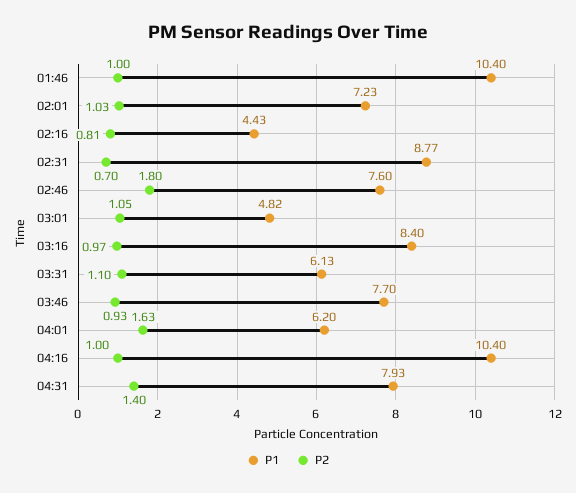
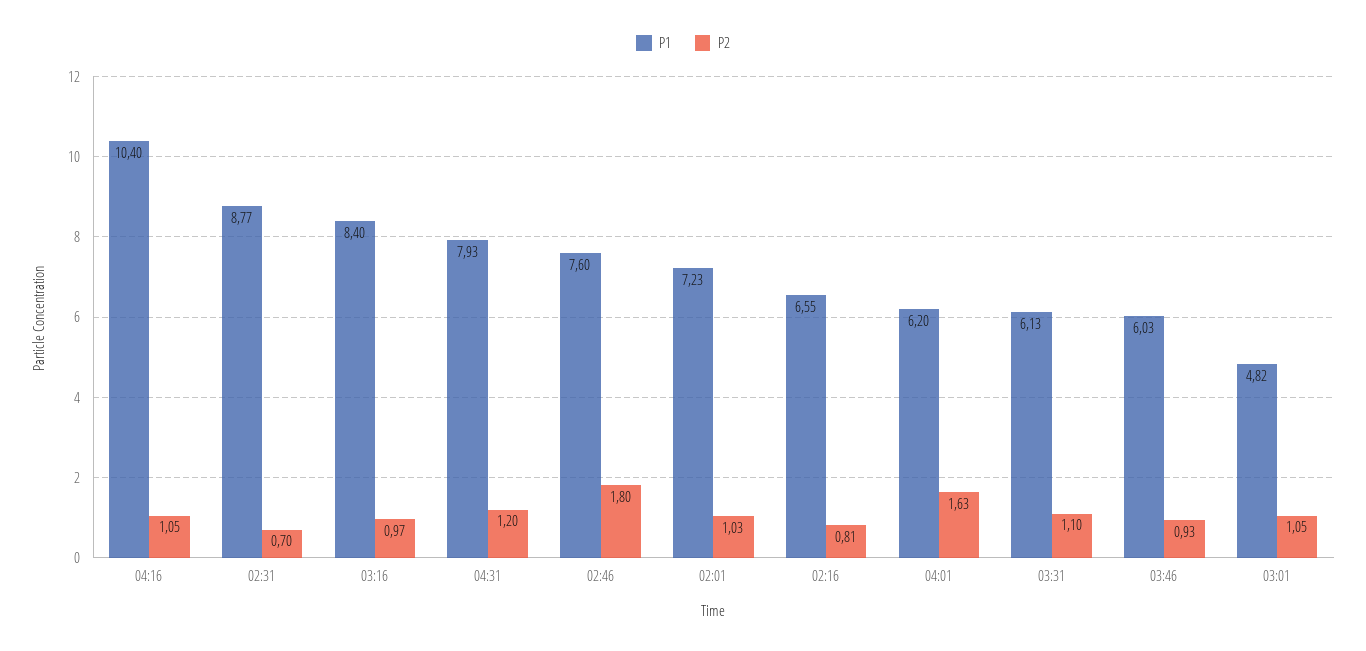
P1, 01:46: 10.4 -> none
P2, 01:46: 1 -> none
P1, 02:16: 4.43 -> 6.55
P1, 03:46: 7.7 -> 6.03
P2, 04:16: 1 -> 1.05
P2, 04:31: 1.4 -> 1.2

